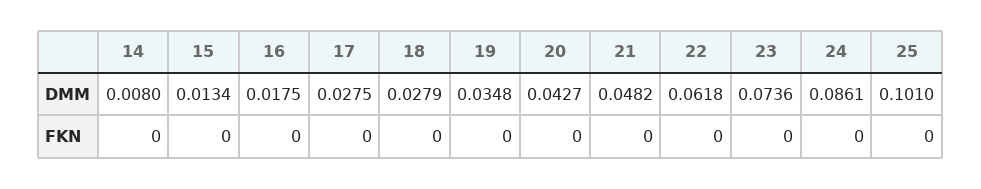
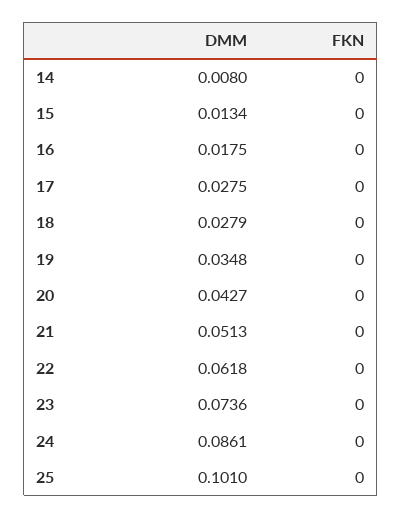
21, DMM: 0.0482 -> 0.0513

